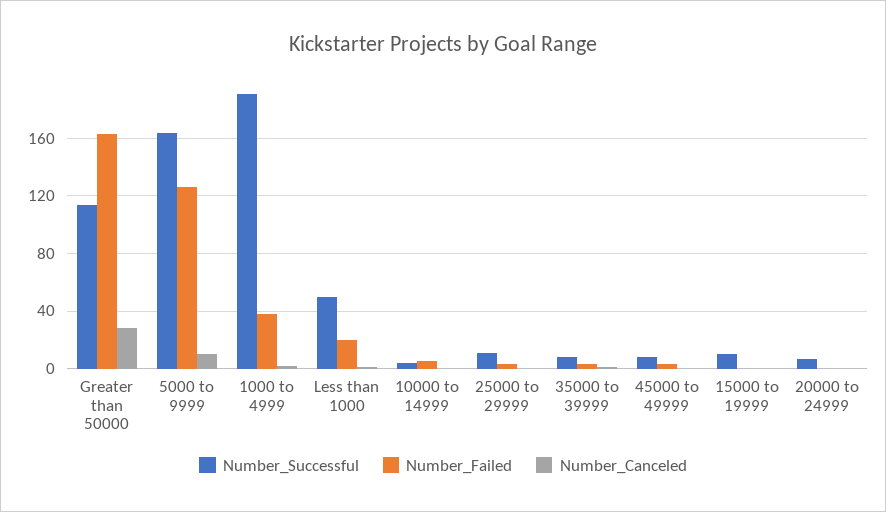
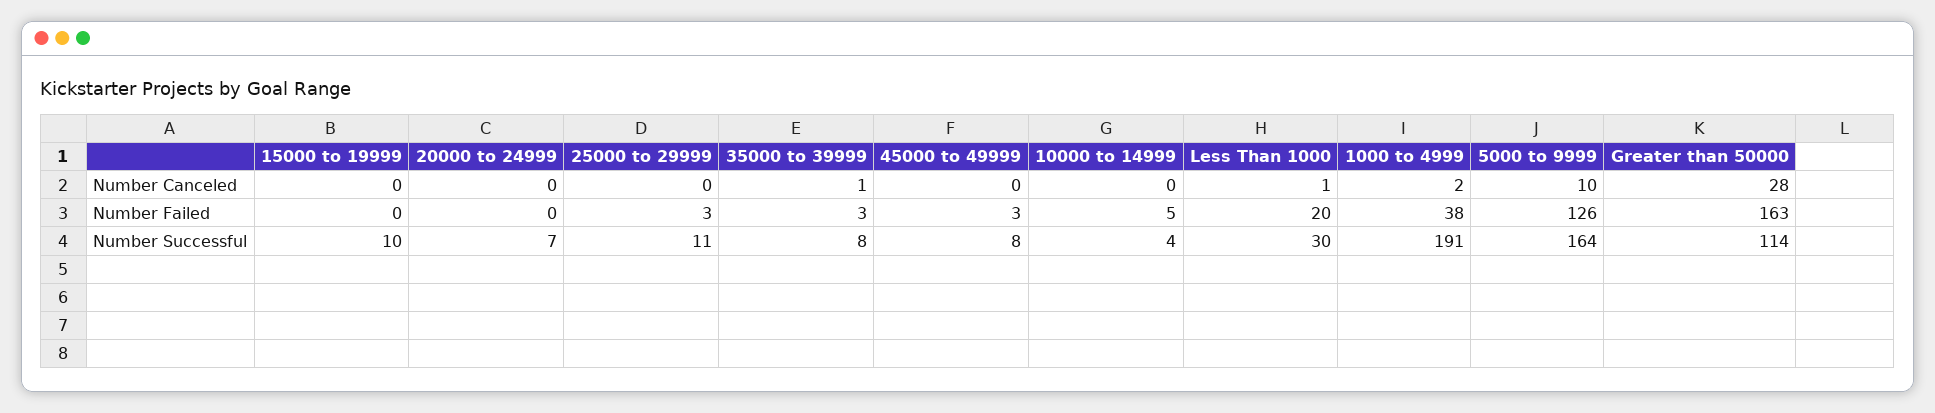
Number_Successful, Less than 1000: 50 -> 30

